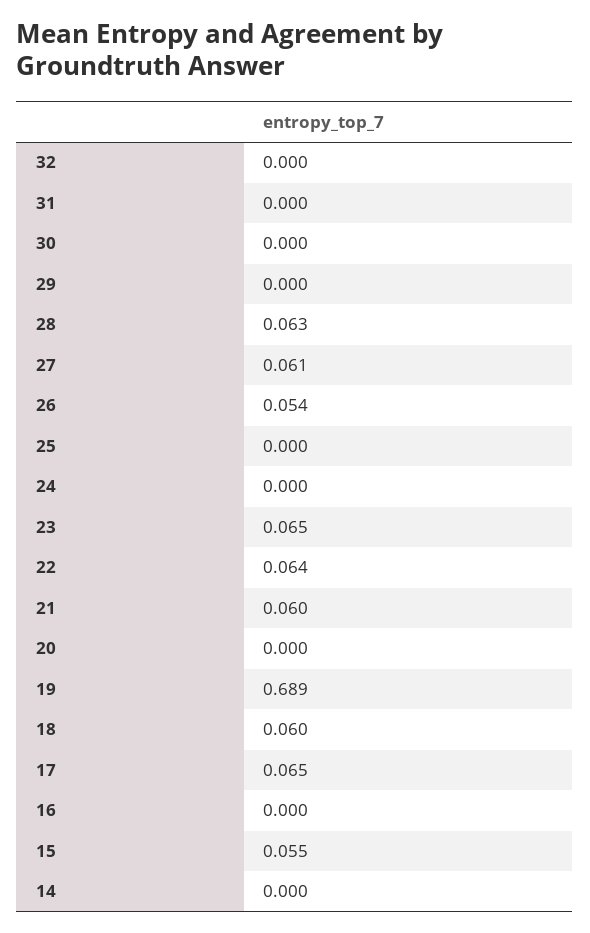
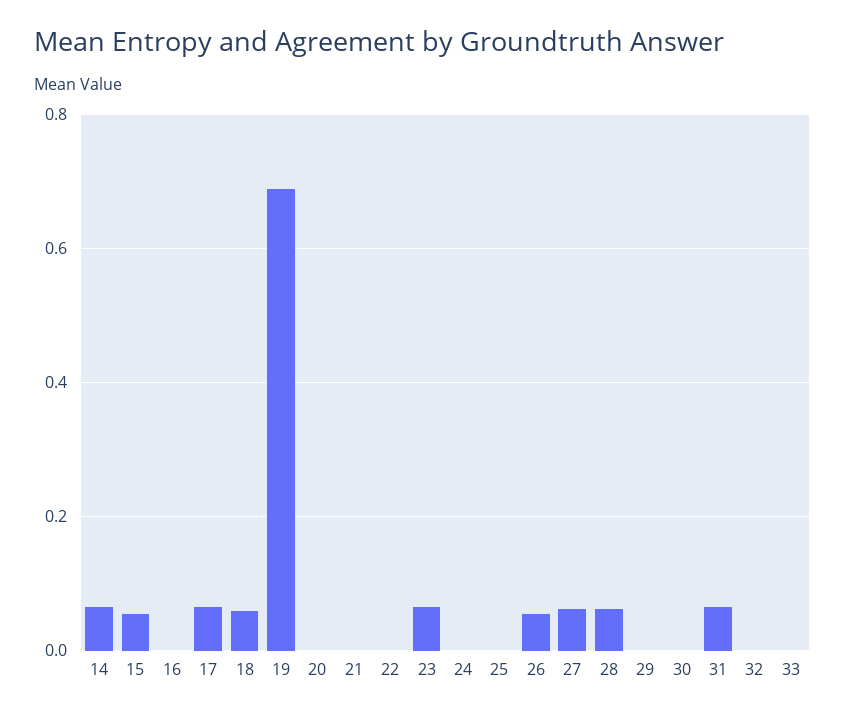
31: 0 -> 0.06
22: 0.064 -> 0
21: 0.06 -> 0
14: 0 -> 0.06
33: none -> 0

